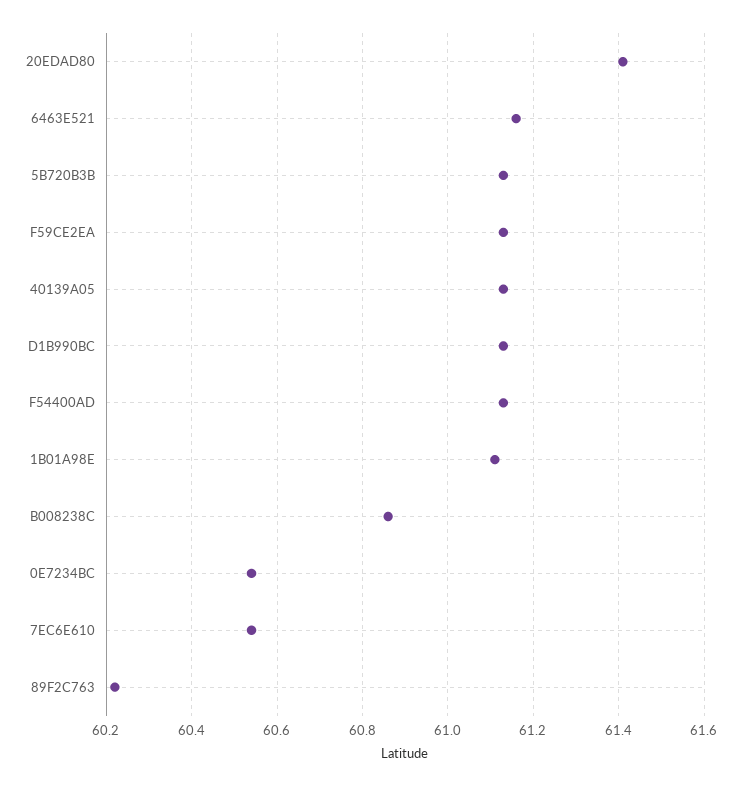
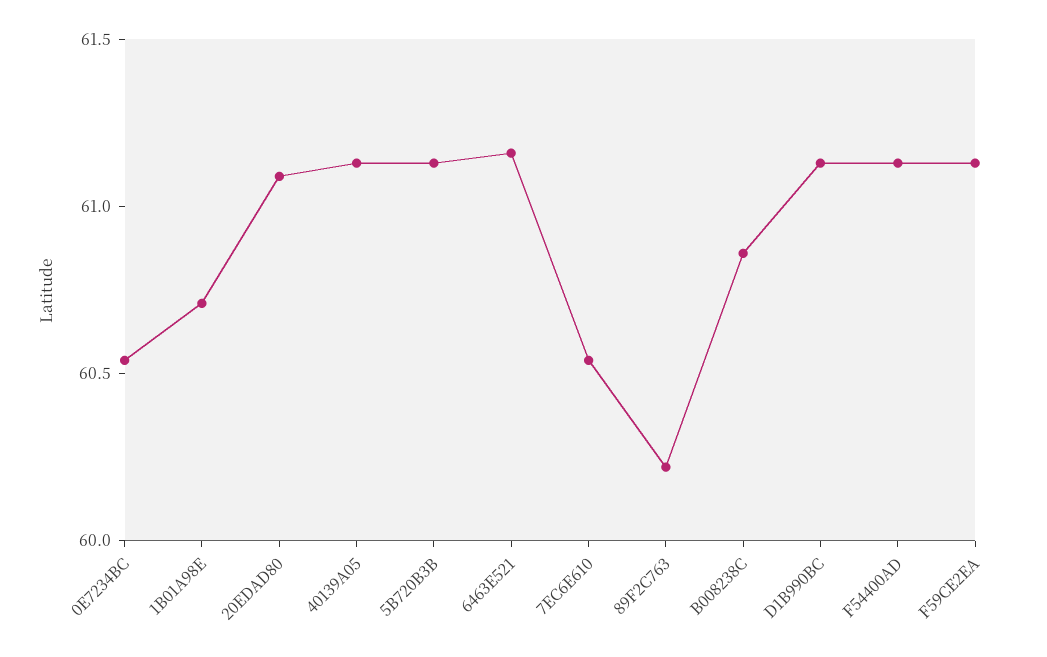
20EDAD80: 61.4 -> 61.1
1B01A98E: 61.1 -> 60.7

